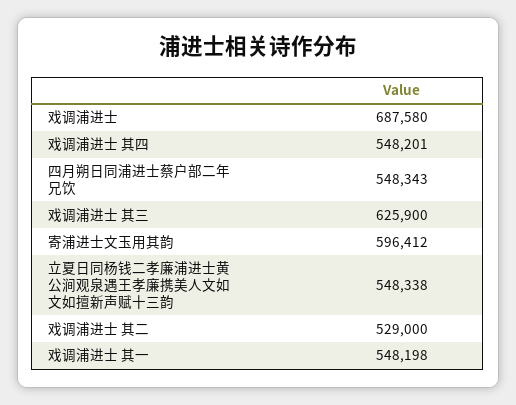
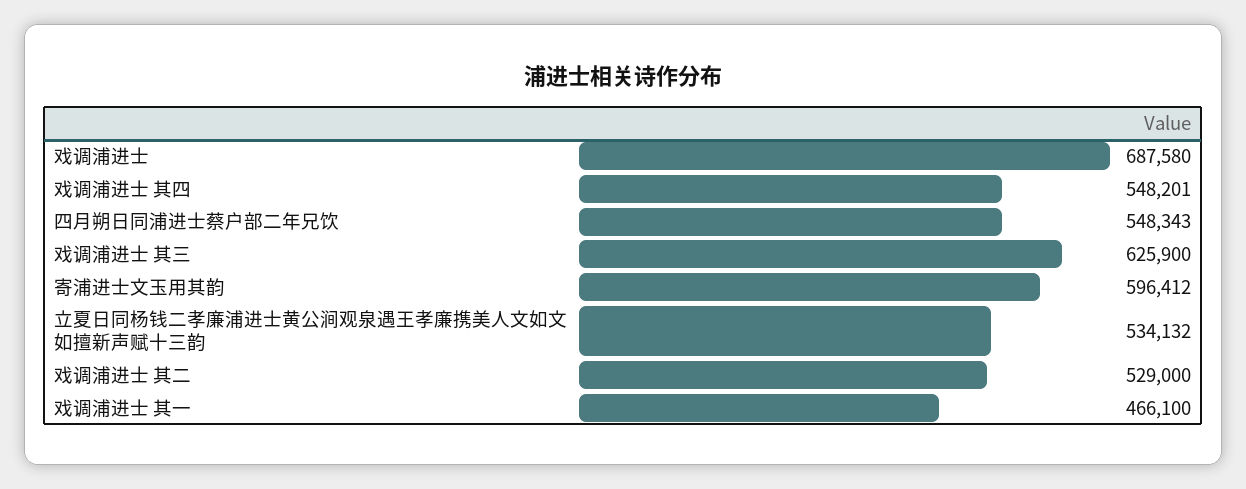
立夏日同杨钱二孝廉浦进士黄公涧观泉遇王孝廉携美人文如文如擅新声赋十三韵: 548338 -> 534132
戏调浦进士 其一: 548198 -> 466100

